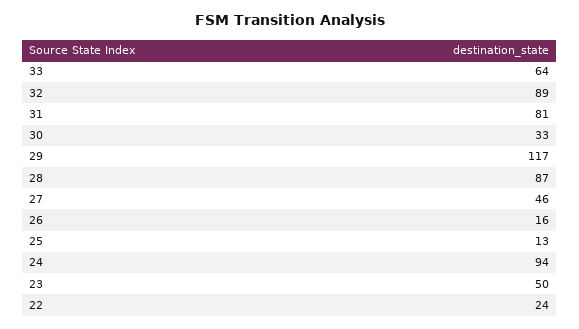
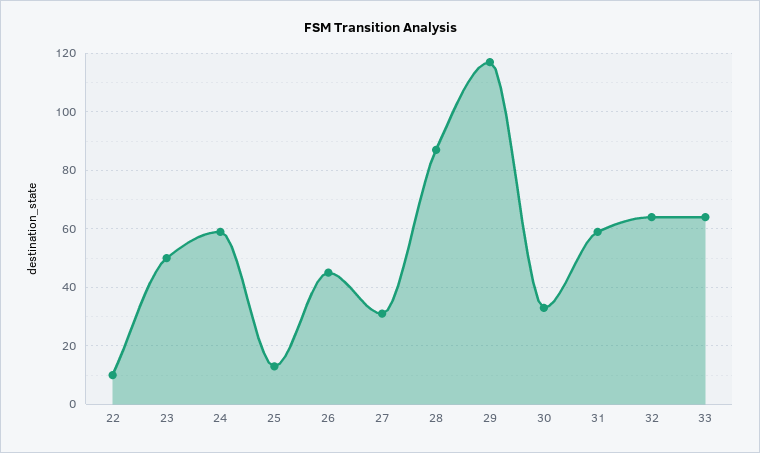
32: 89 -> 65
31: 81 -> 60
27: 46 -> 30
26: 16 -> 45
24: 94 -> 60
22: 24 -> 10

